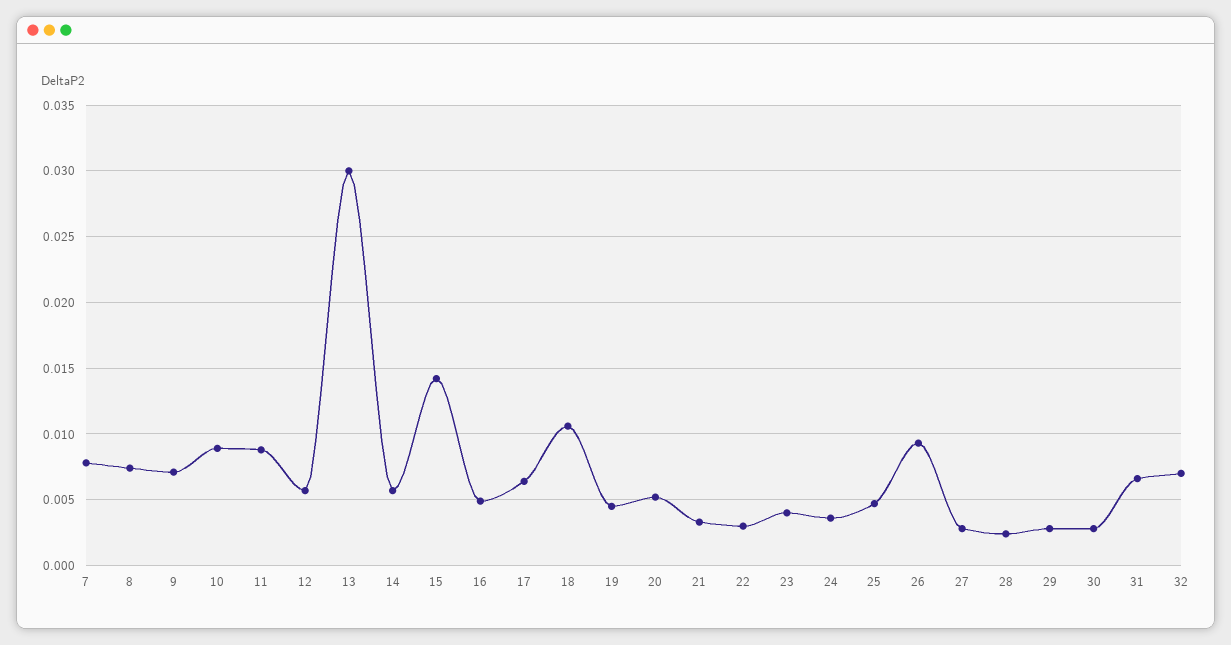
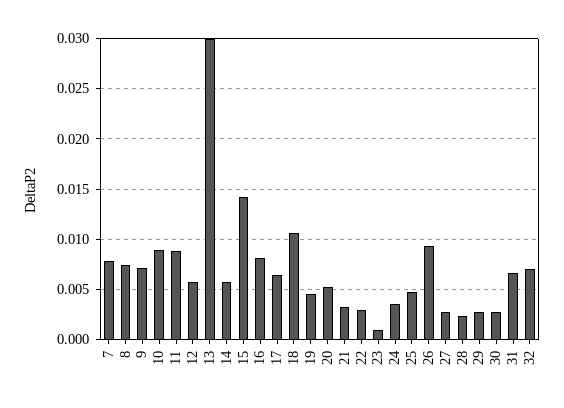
16: 0.005 -> 0.008
23: 0.004 -> 0.001

